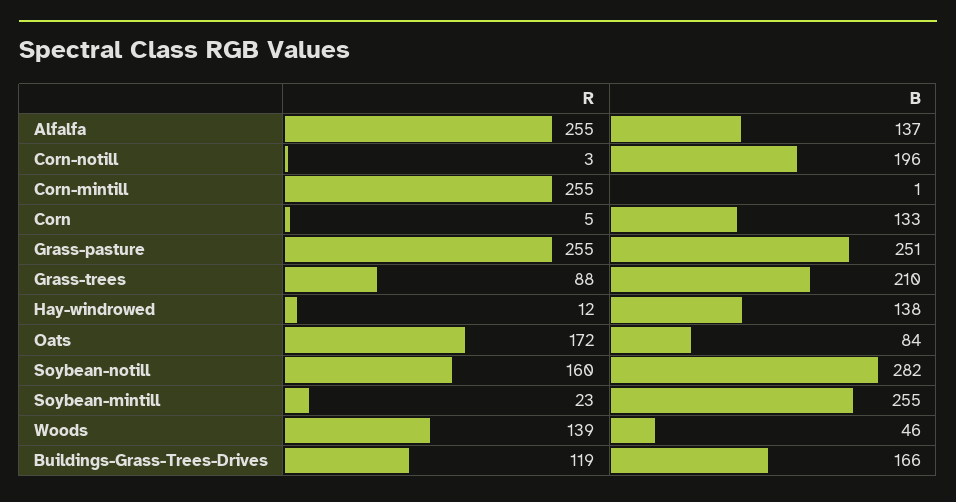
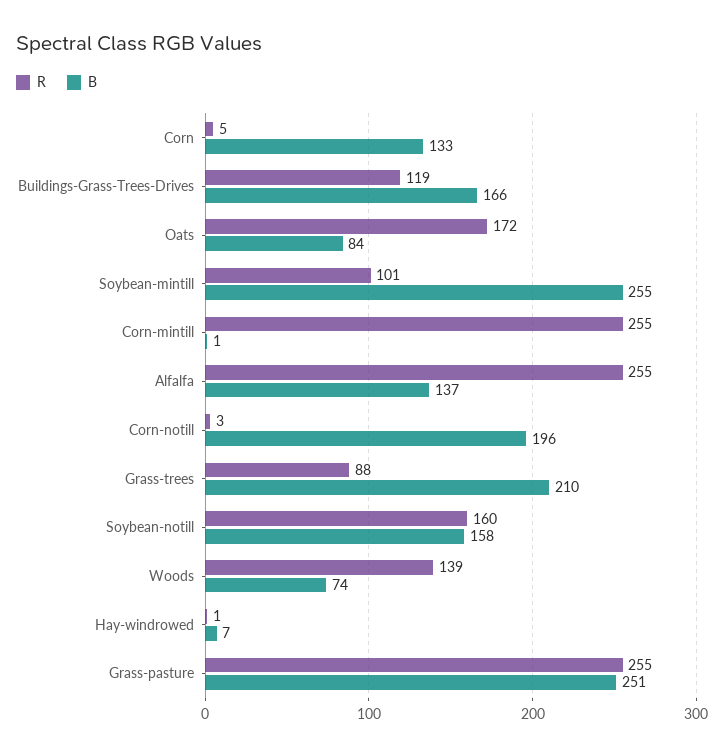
R, Hay-windrowed: 12 -> 1
B, Hay-windrowed: 138 -> 7
B, Soybean-notill: 282 -> 158
R, Soybean-mintill: 23 -> 101
B, Woods: 46 -> 74

